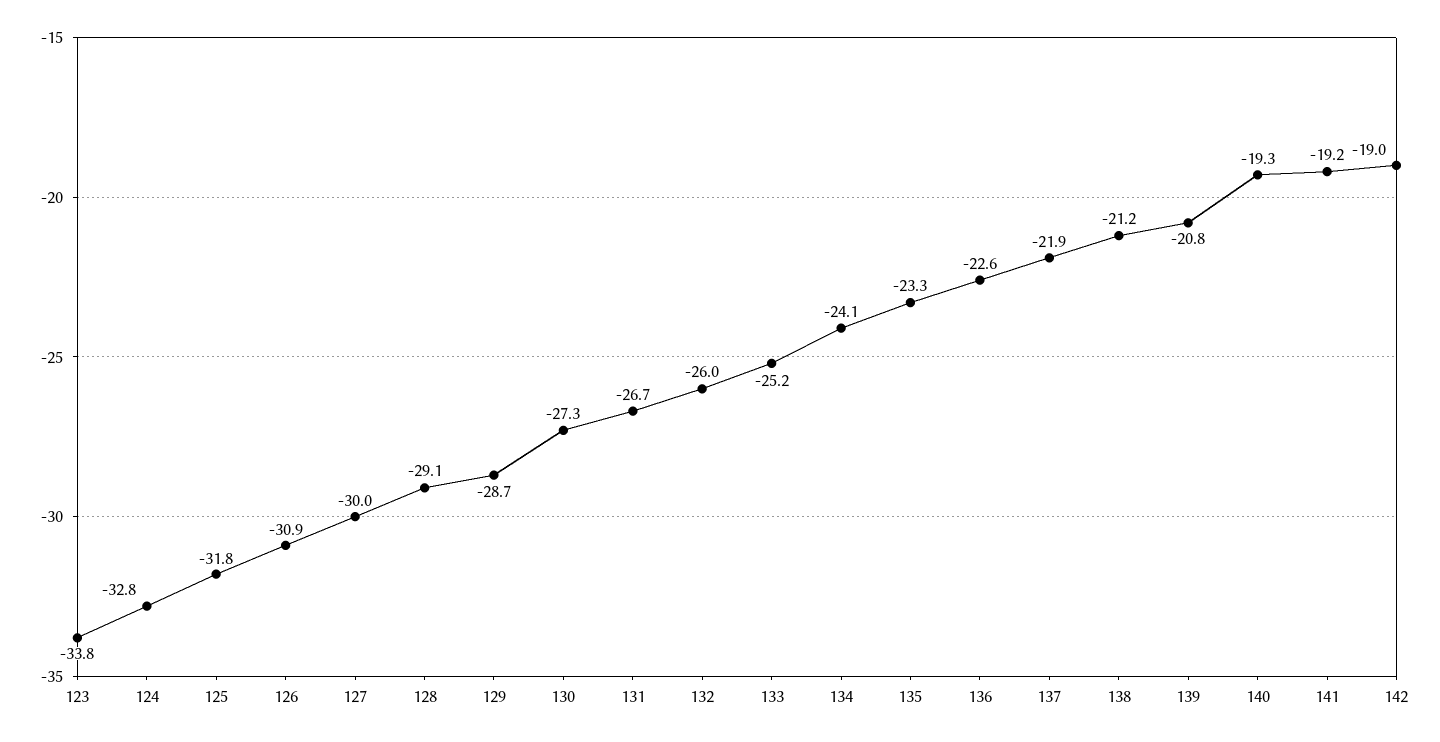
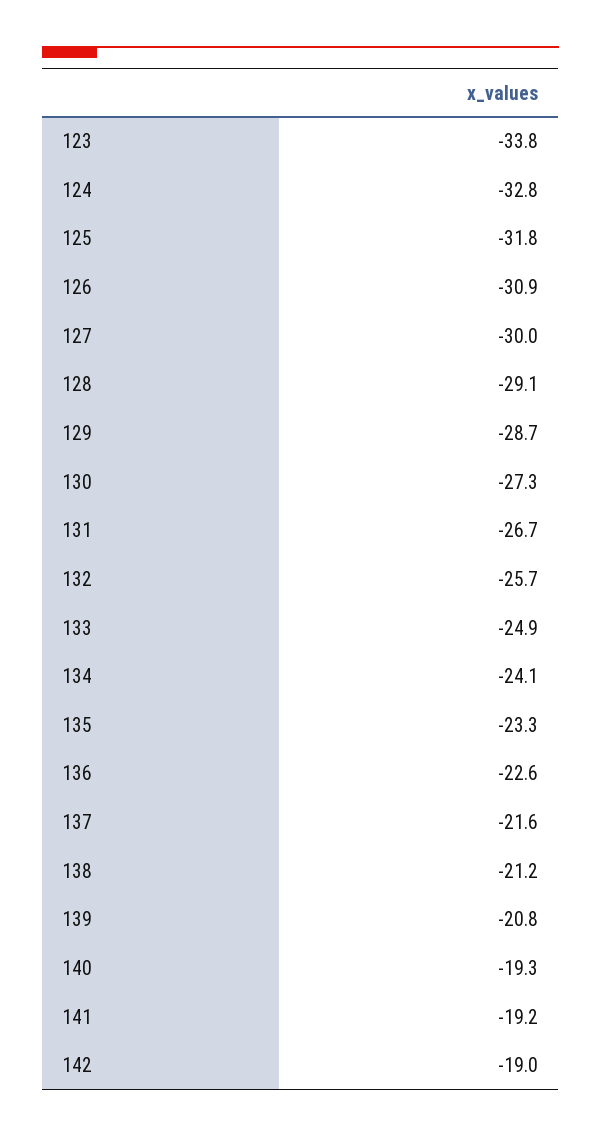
132: -26 -> -25.7
133: -25.2 -> -24.9
137: -21.9 -> -21.6

